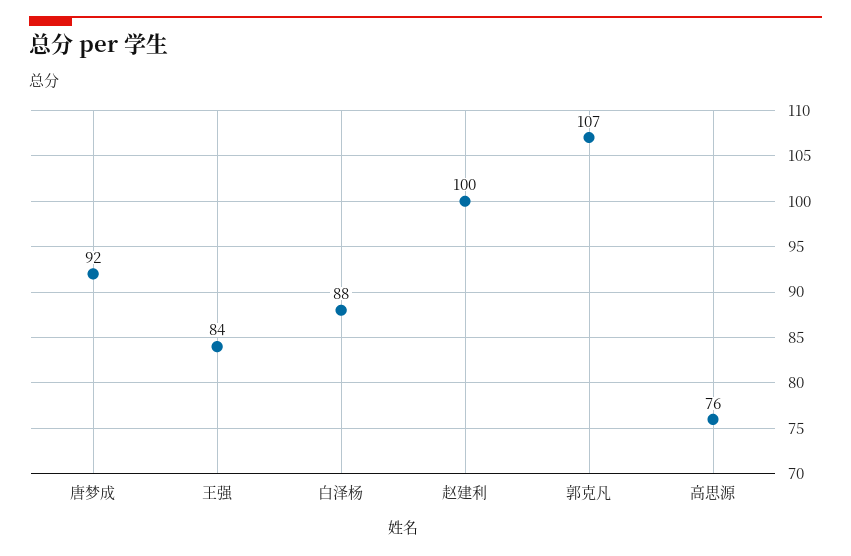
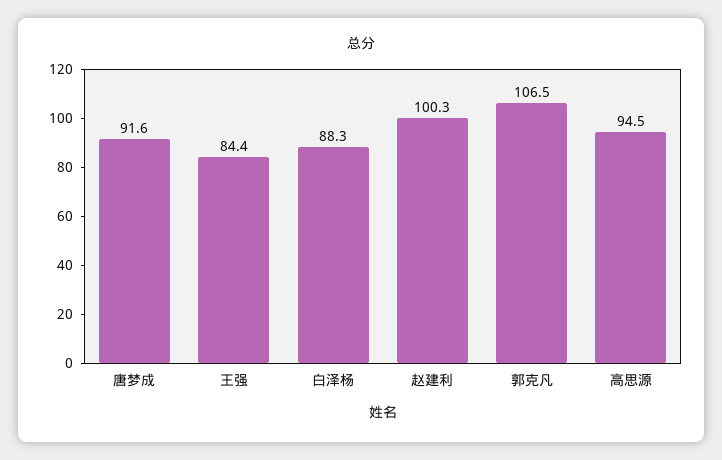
高思源: 76 -> 94.5

